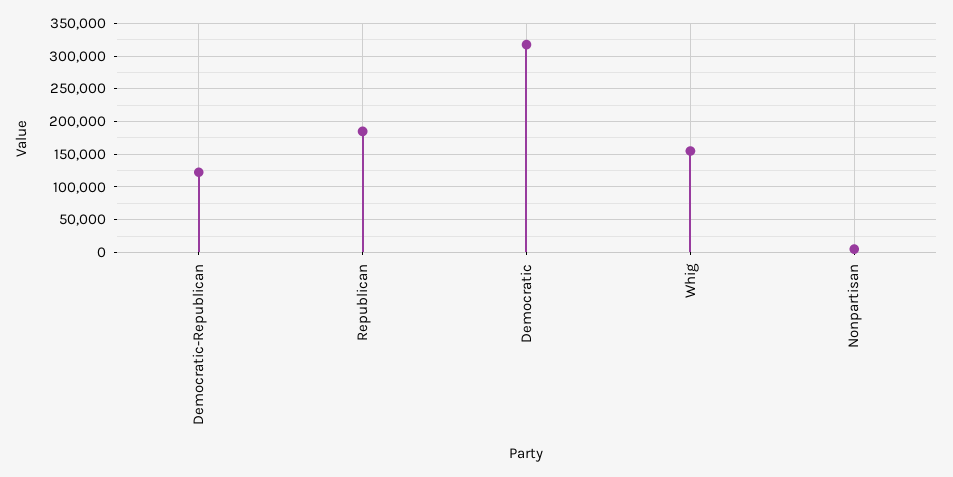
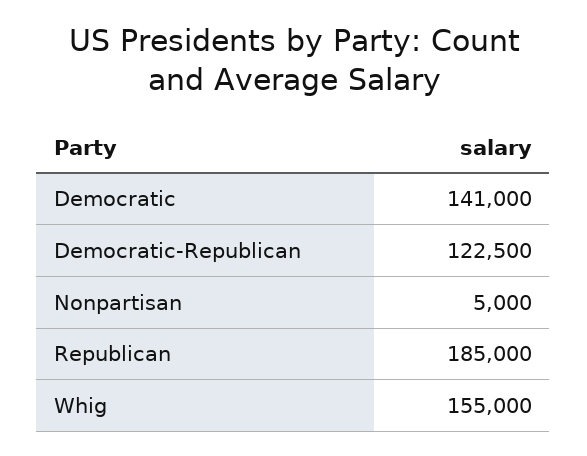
Democratic: 320000 -> 141000

